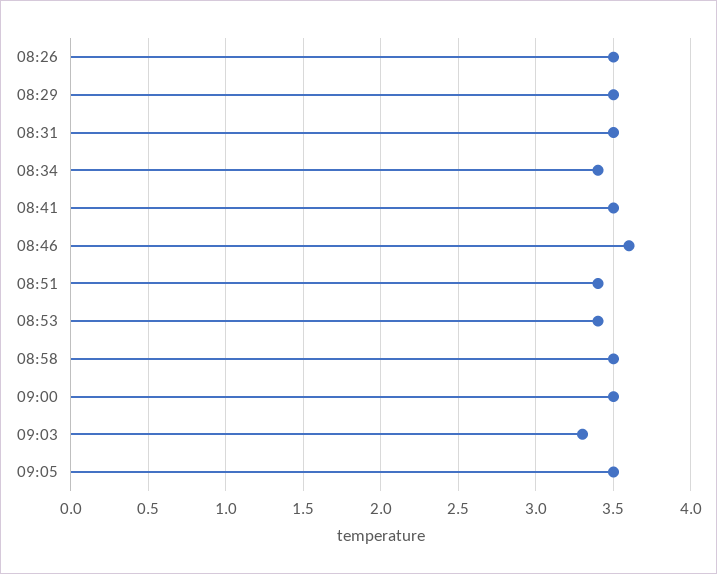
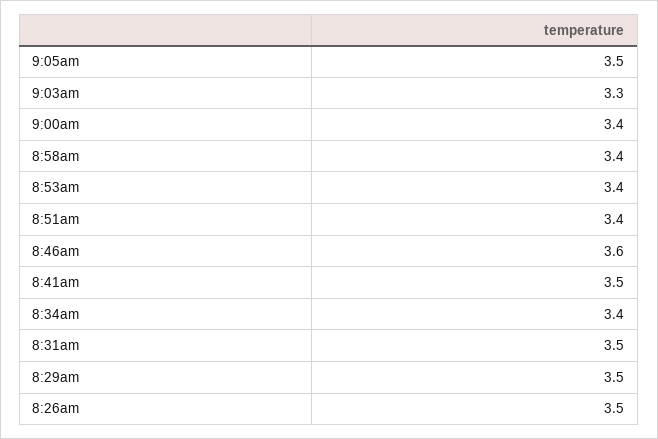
08:58: 3.5 -> 3.4
09:00: 3.5 -> 3.4

